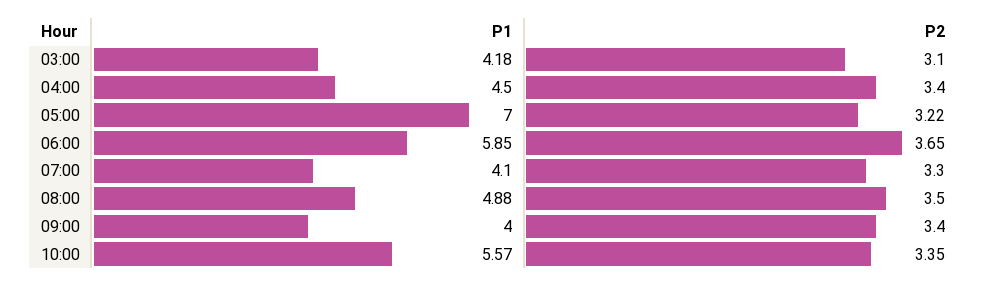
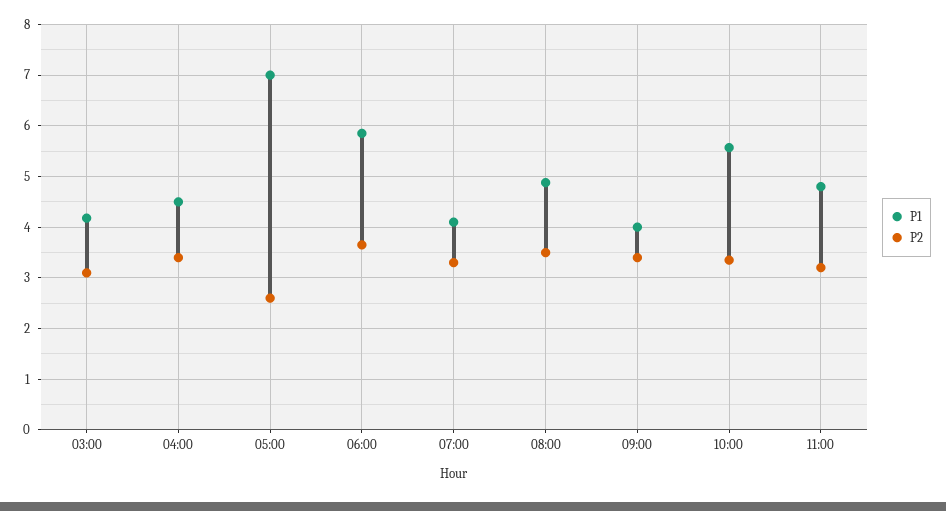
P2, 05:00: 3.22 -> 2.6
P1, 11:00: none -> 4.8
P2, 11:00: none -> 3.2

